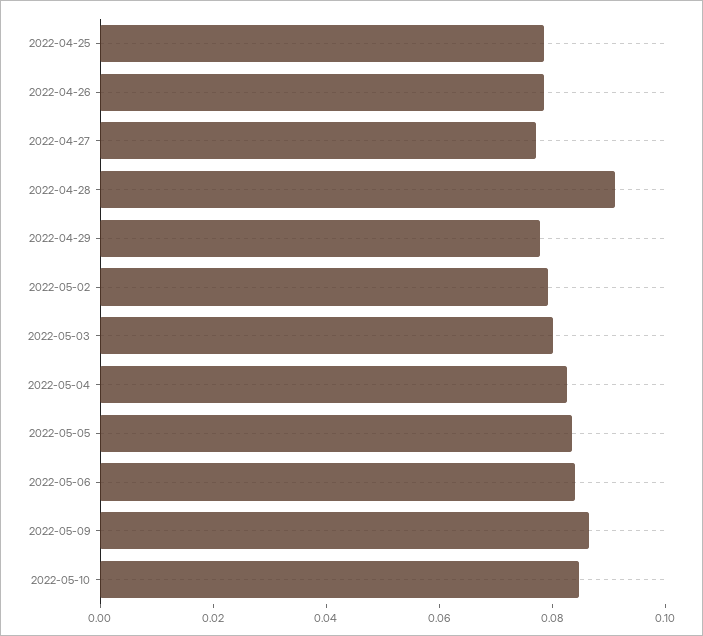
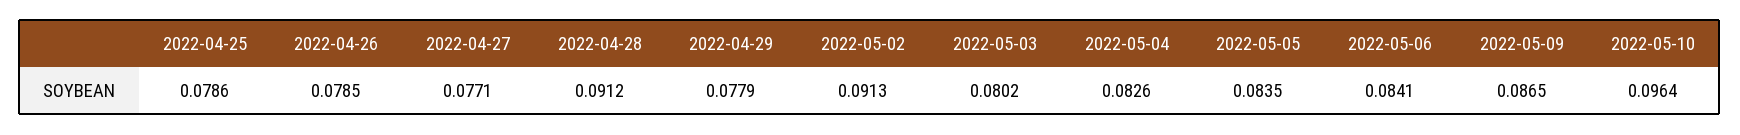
2022-05-02: 0.08 -> 0.0913
2022-05-10: 0.085 -> 0.0964

